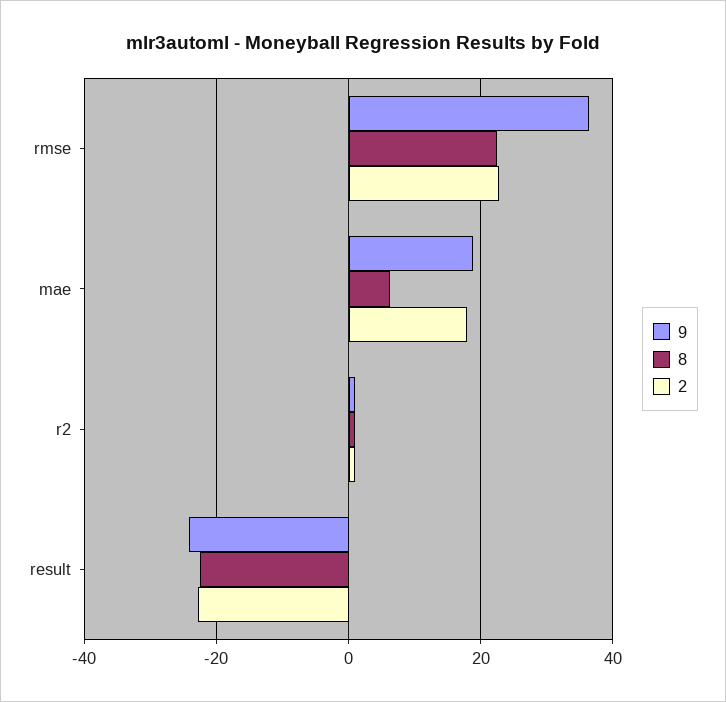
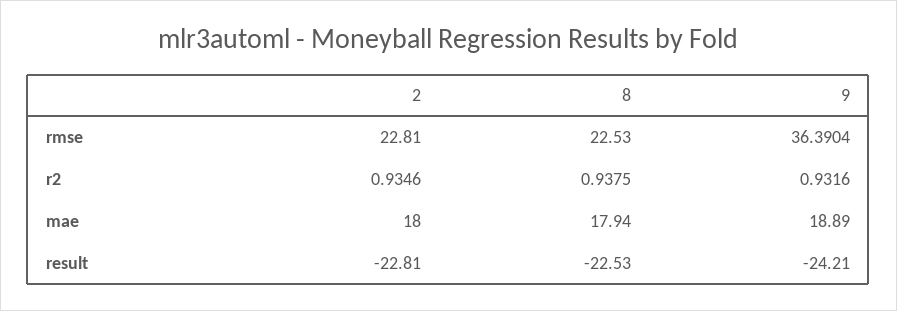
8, mae: 6 -> 17.94

